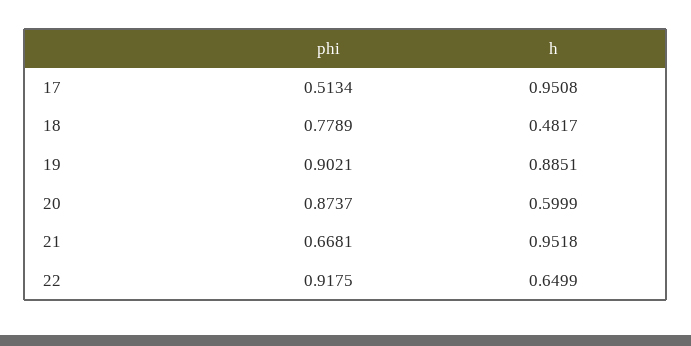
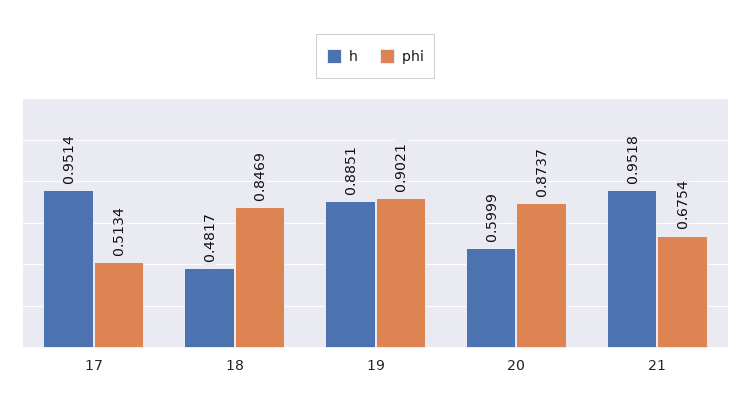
h, 17: 0.9508 -> 0.9514
phi, 18: 0.7789 -> 0.8469
phi, 21: 0.6681 -> 0.6754
phi, 22: 0.9175 -> none
h, 22: 0.6499 -> none

